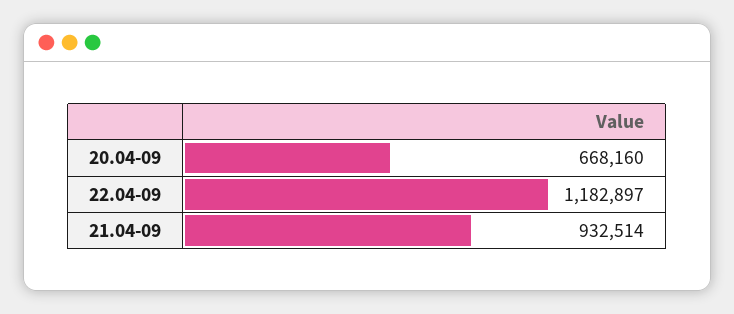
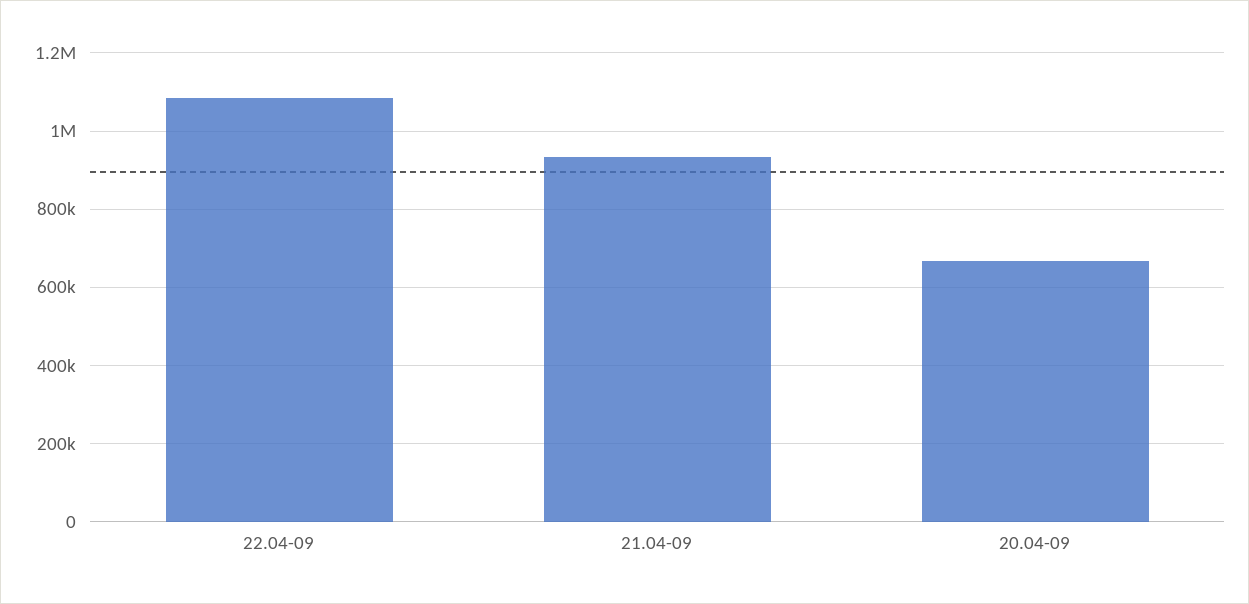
22.04-09: 1182897 -> 1080000

